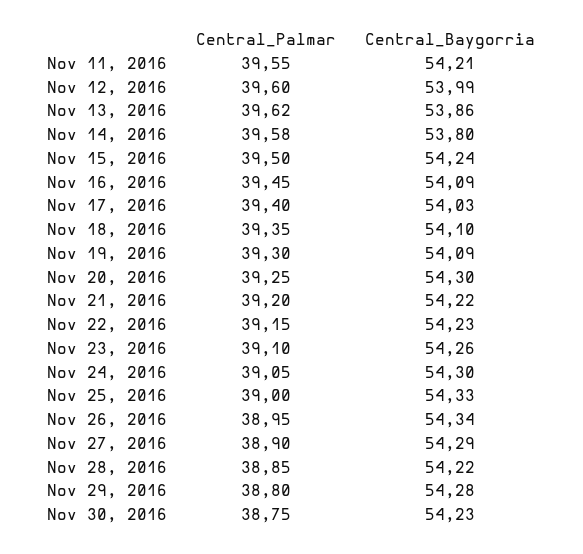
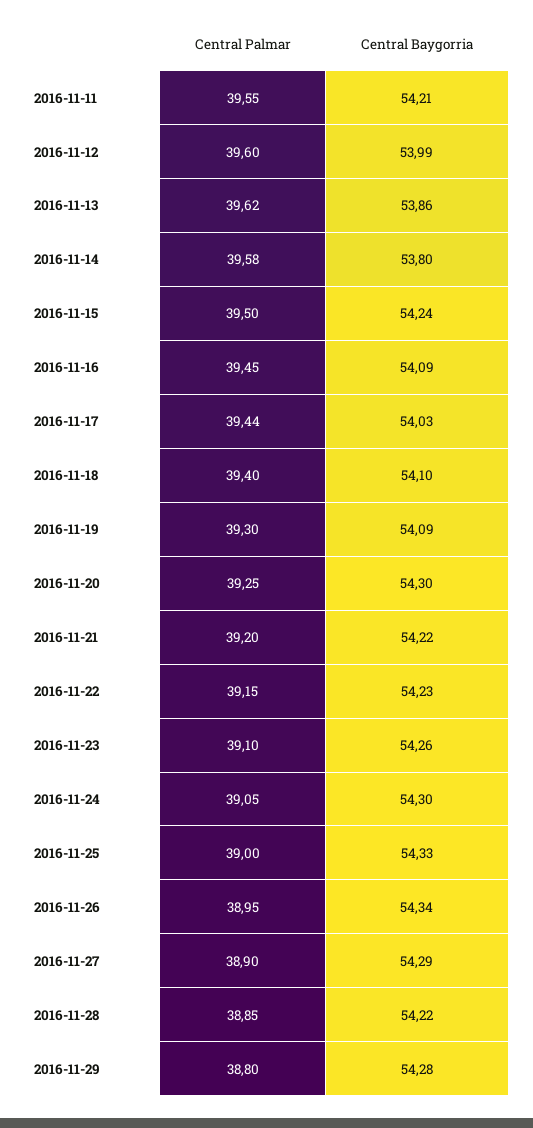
Central_Palmar, Nov 17, 2016: 39.4 -> 39.44
Central_Palmar, Nov 18, 2016: 39.35 -> 39.4
Central_Palmar, Nov 30, 2016: 38.75 -> none
Central_Baygorria, Nov 30, 2016: 54.23 -> none

